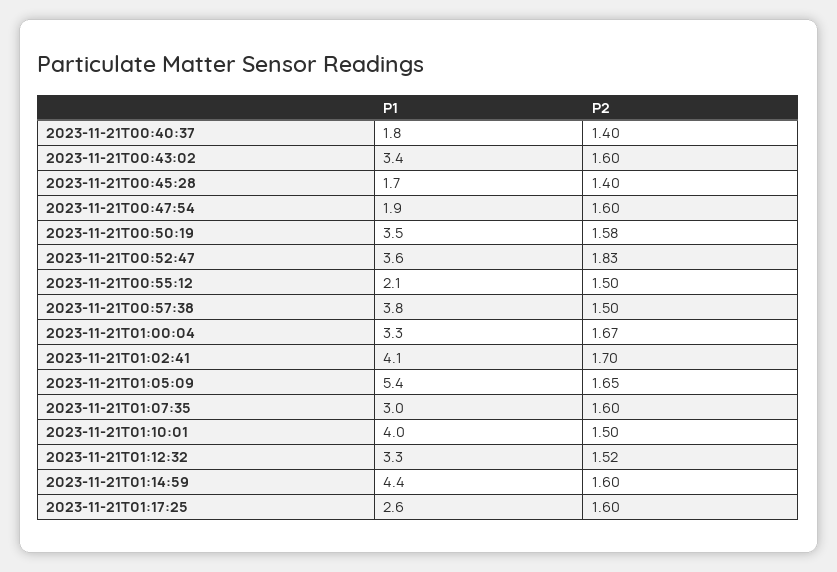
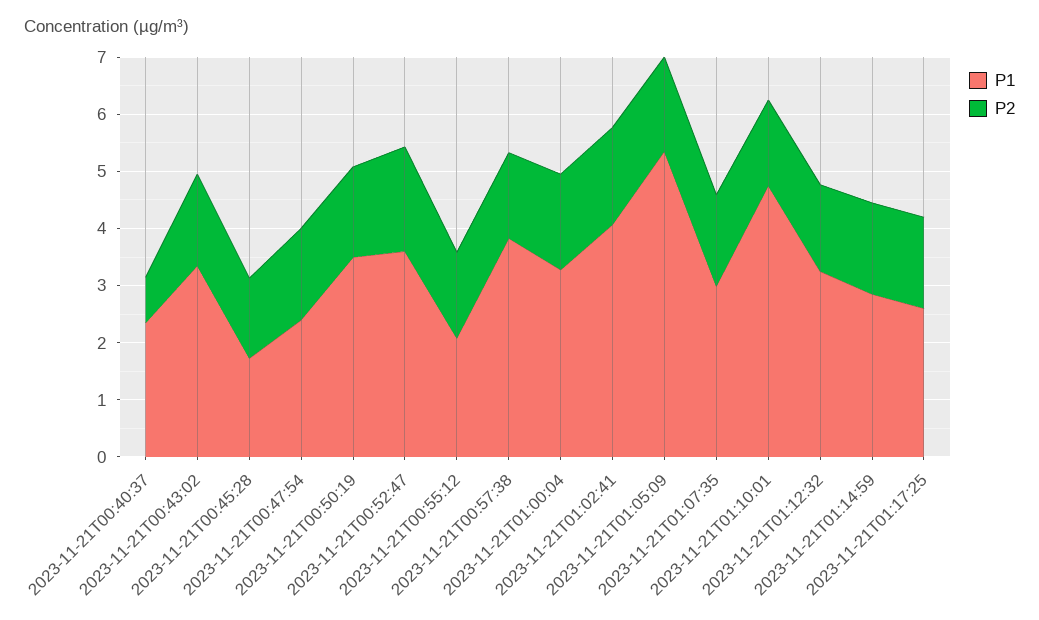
P1, 2023-11-21T00:40:37: 1.8 -> 2.4
P2, 2023-11-21T00:40:37: 1.4 -> 0.8
P1, 2023-11-21T00:47:54: 1.9 -> 2.4
P1, 2023-11-21T01:10:01: 4 -> 4.8
P1, 2023-11-21T01:14:59: 4.4 -> 2.8

